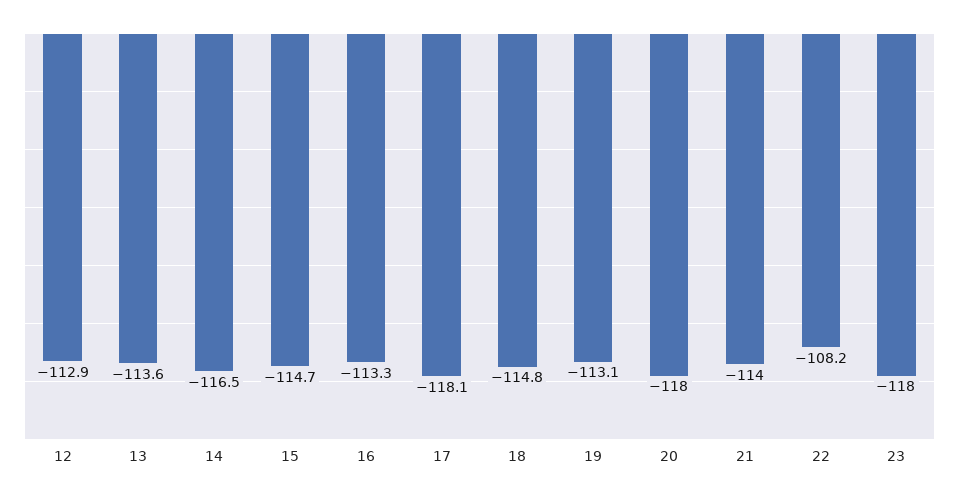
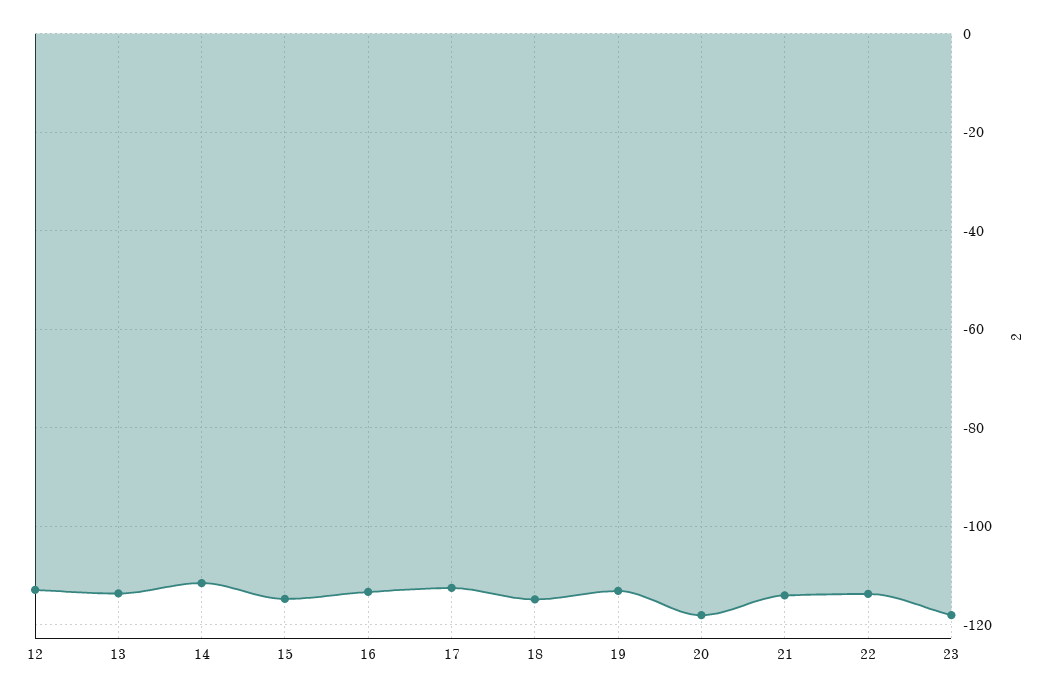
14: -116.5 -> -112
17: -118.1 -> -112
22: -108.2 -> -114

